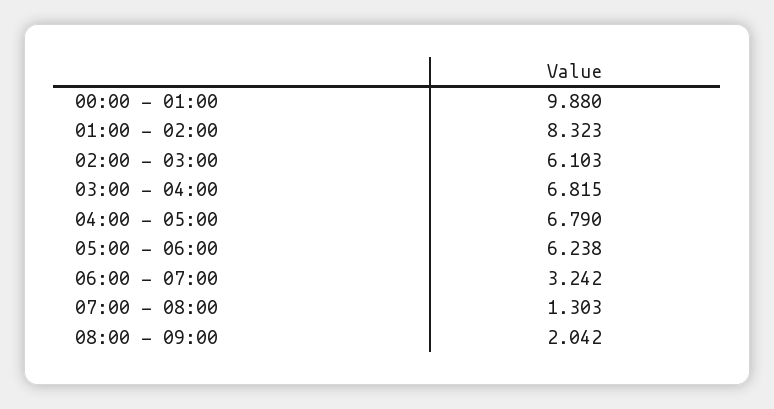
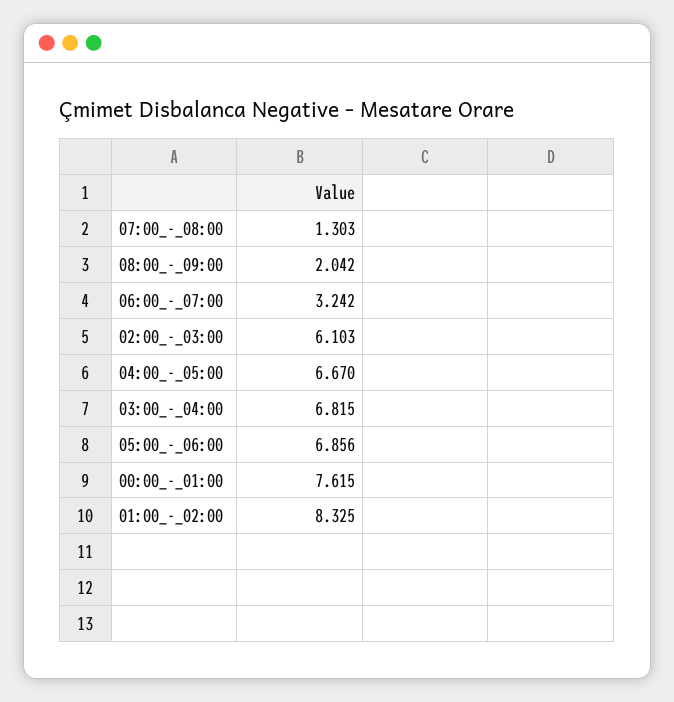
00:00 - 01:00: 9.88 -> 7.615
01:00 - 02:00: 8.323 -> 8.325
04:00 - 05:00: 6.79 -> 6.67
05:00 - 06:00: 6.238 -> 6.856

